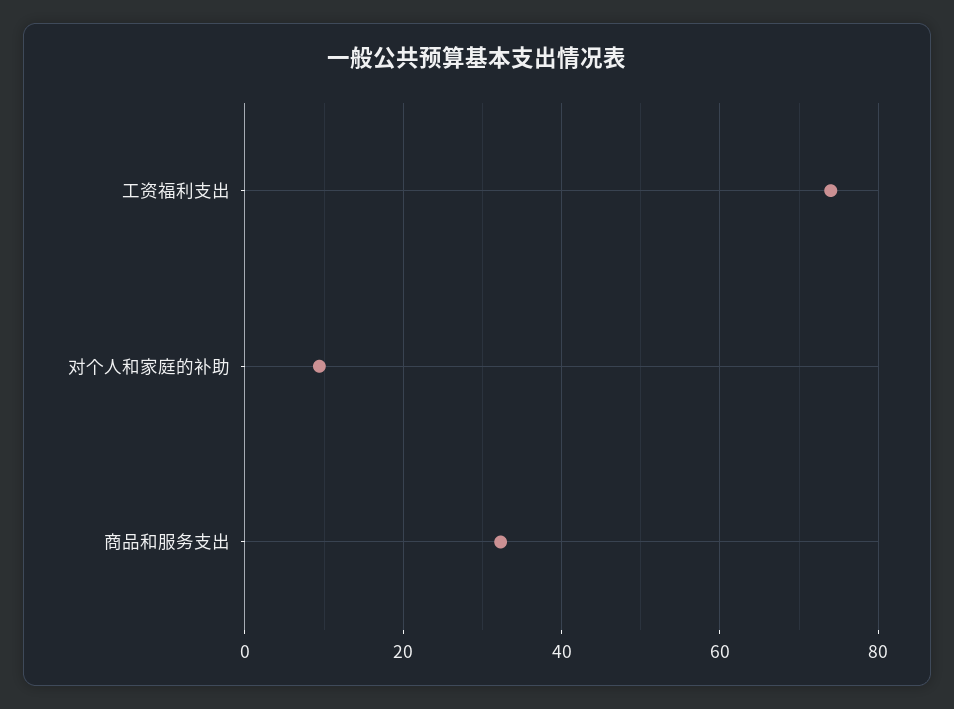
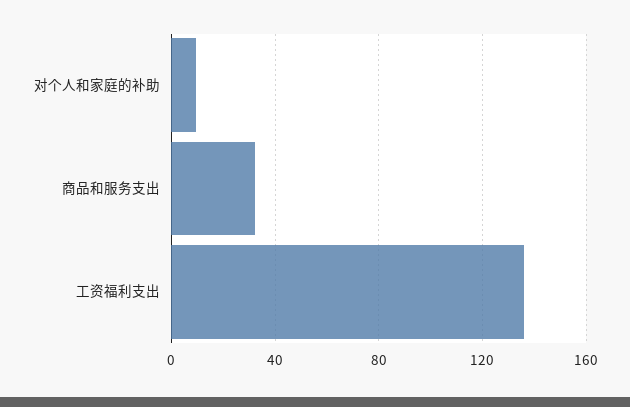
工资福利支出: 74 -> 135

